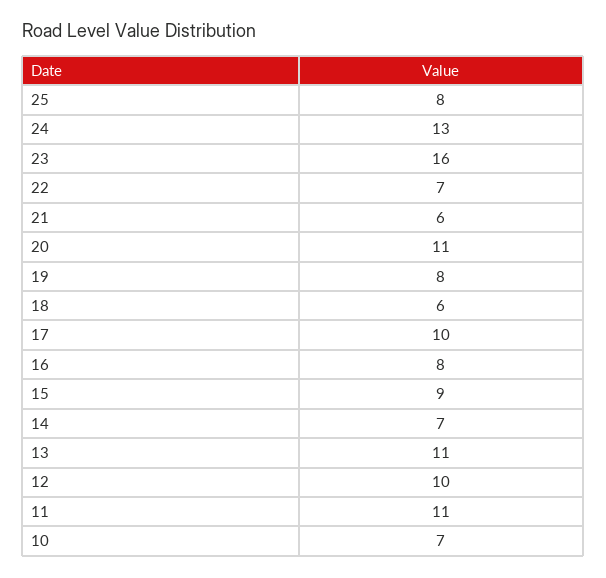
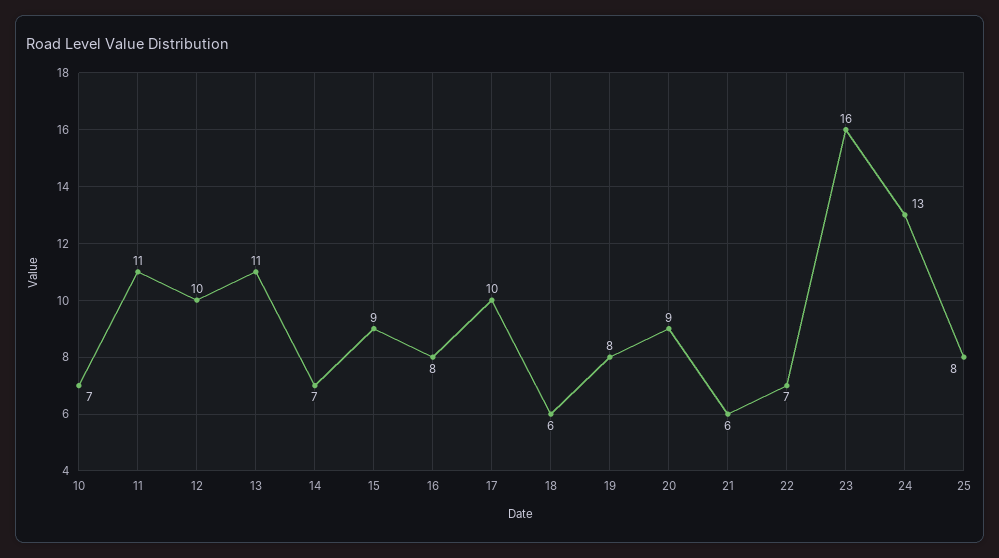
20: 11 -> 9

